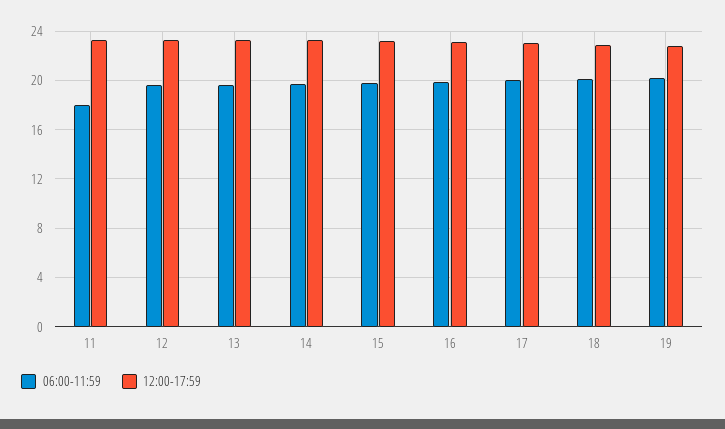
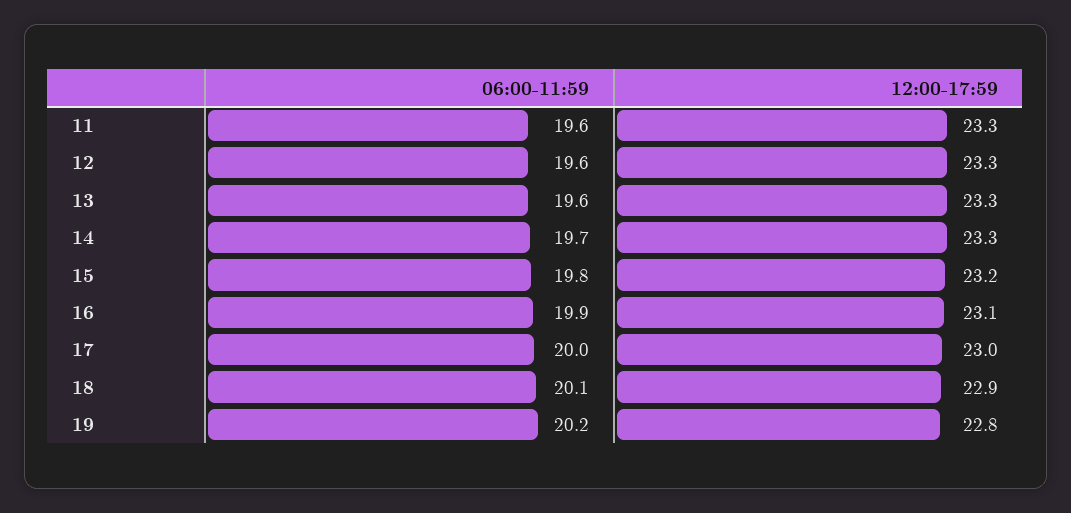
06:00-11:59, 11: 18 -> 19.6

